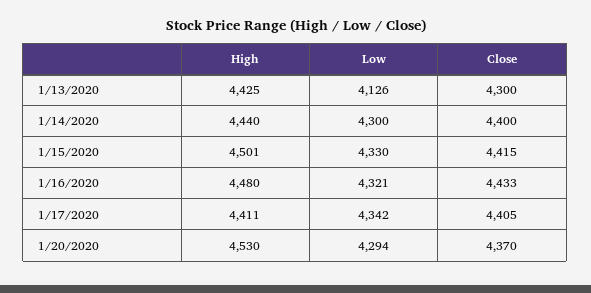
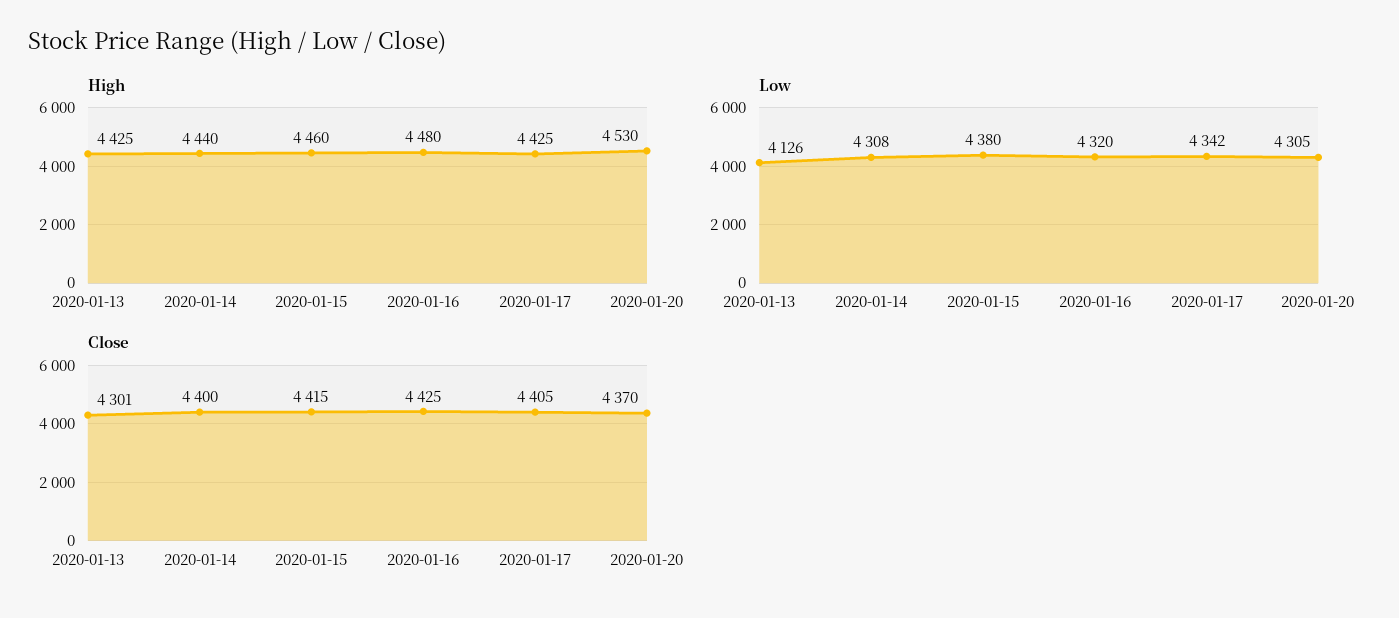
Close, 1/13/2020: 4300 -> 4301
Low, 1/14/2020: 4300 -> 4308
High, 1/15/2020: 4501 -> 4460
Low, 1/15/2020: 4330 -> 4380
Low, 1/16/2020: 4321 -> 4320
Close, 1/16/2020: 4433 -> 4425
High, 1/17/2020: 4411 -> 4425
Low, 1/20/2020: 4294 -> 4305

